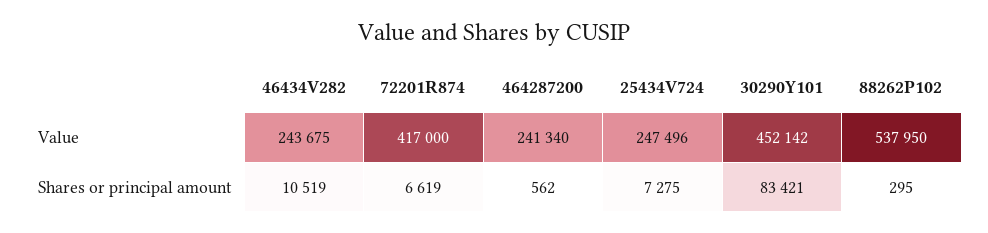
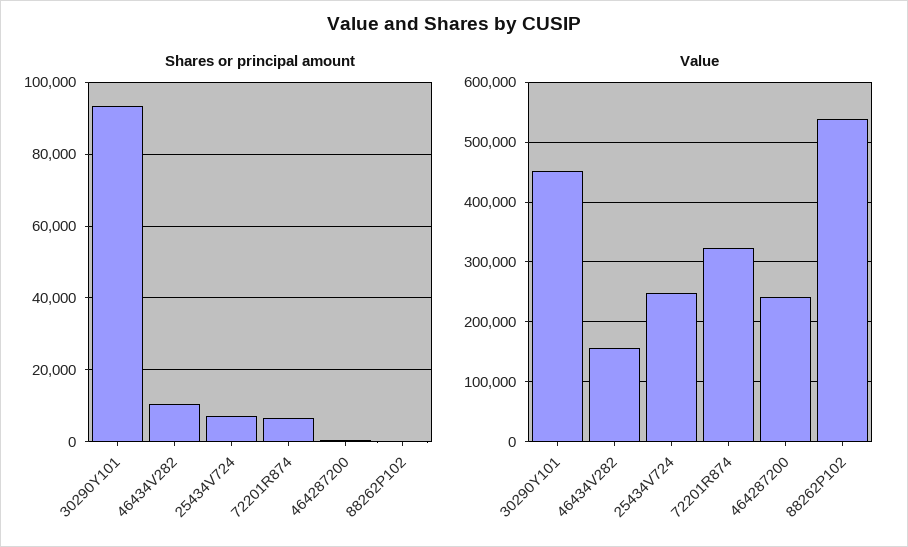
Value, 46434V282: 243675 -> 160000
Value, 72201R874: 417000 -> 320000
Shares or principal amount, 30290Y101: 83421 -> 94000

